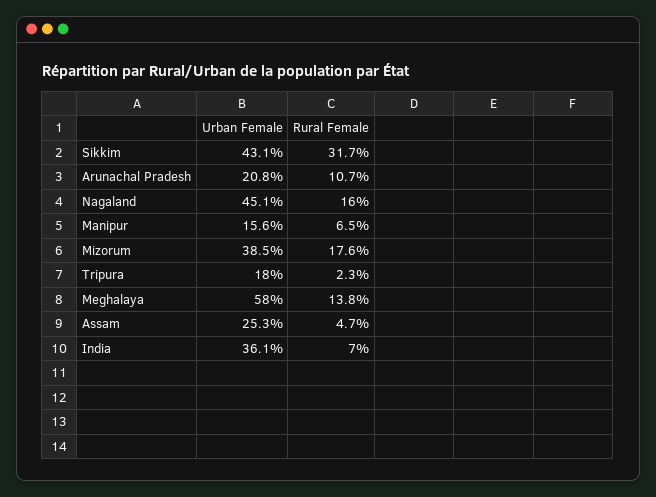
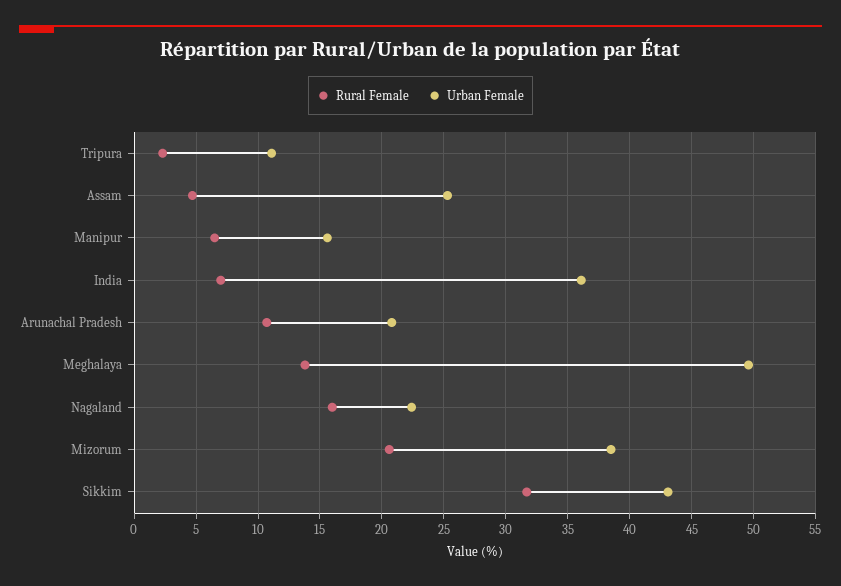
Urban Female, Nagaland: 45.1 -> 22.5
Rural Female, Mizorum: 17.6 -> 20.5
Urban Female, Tripura: 18 -> 11
Urban Female, Meghalaya: 58 -> 49.5

